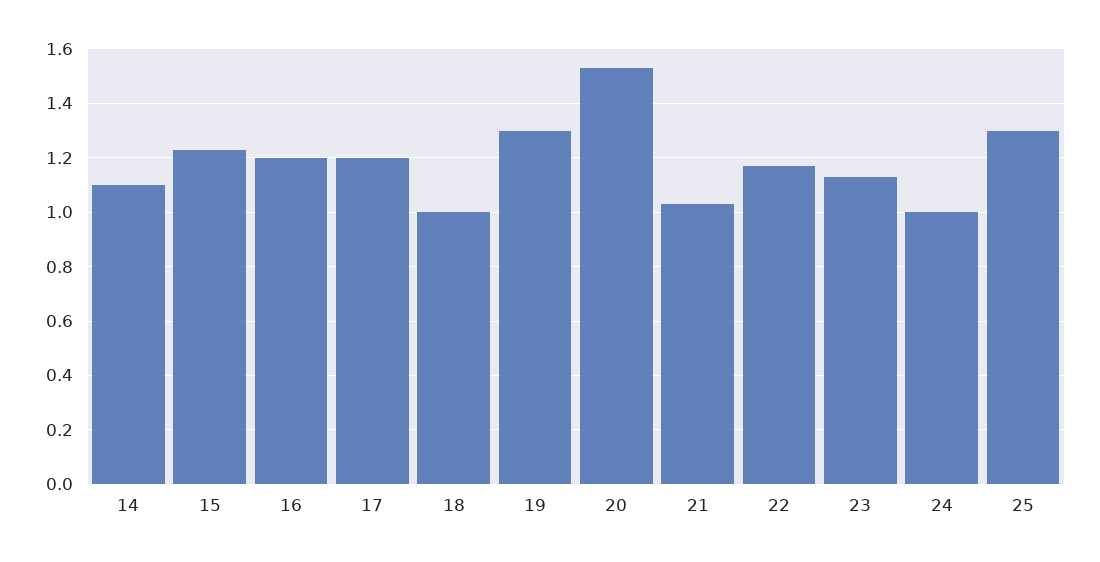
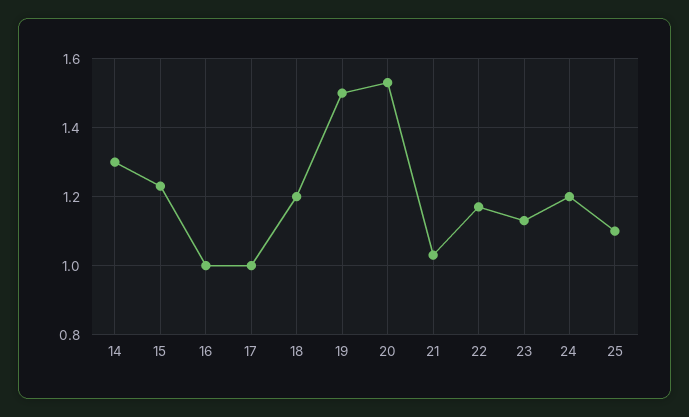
14: 1.1 -> 1.3
16: 1.2 -> 1
17: 1.2 -> 1
18: 1 -> 1.2
19: 1.3 -> 1.5
24: 1 -> 1.2
25: 1.3 -> 1.1

